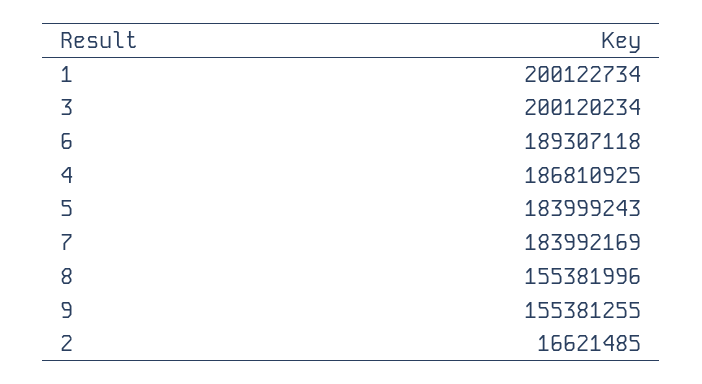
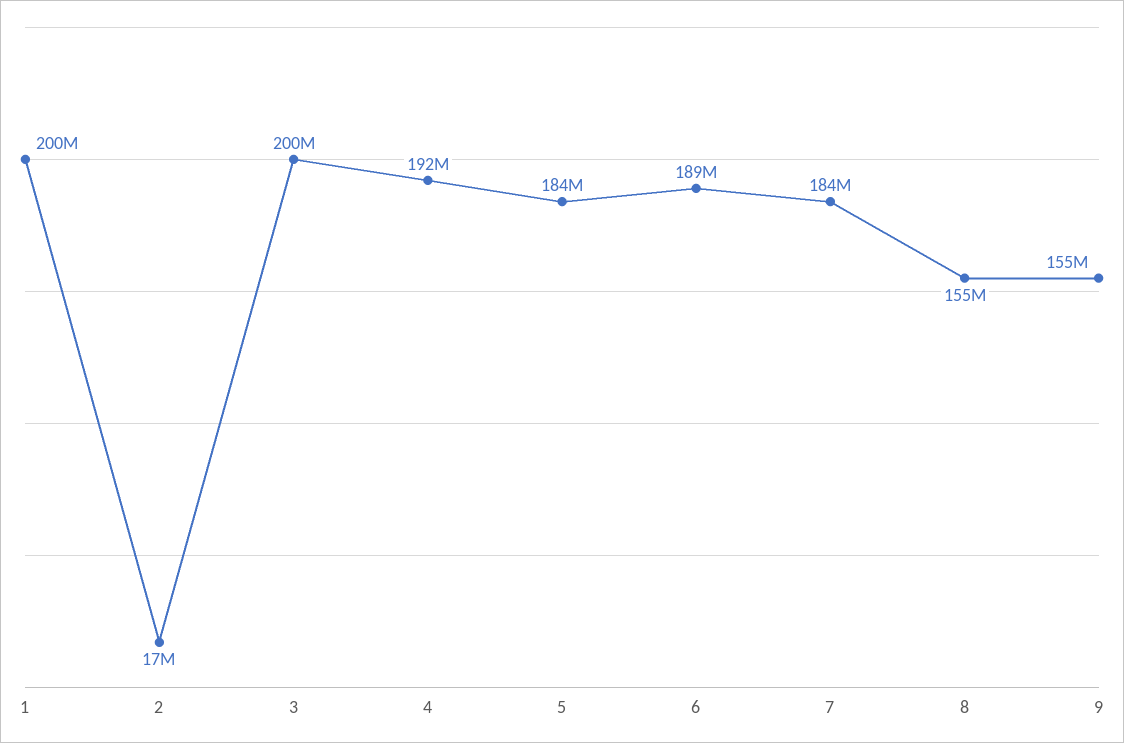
4: 186810925 -> 192000000

